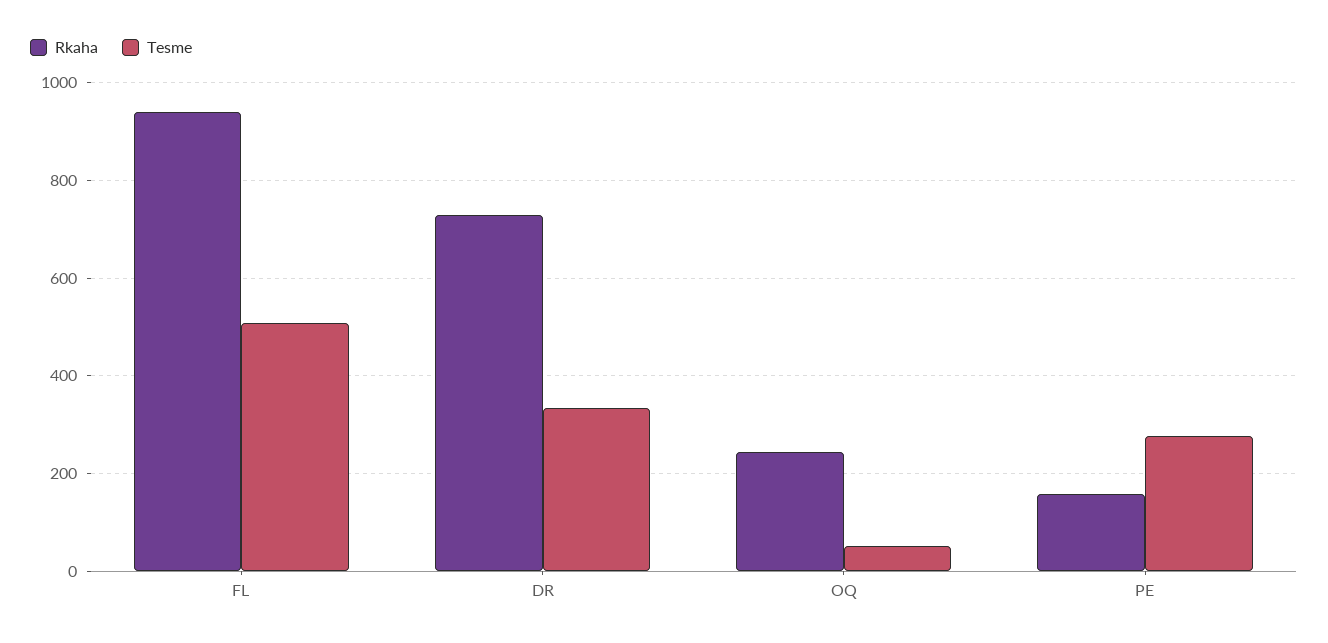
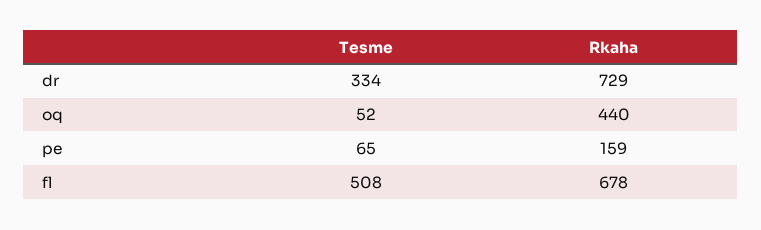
Rkaha, FL: 940 -> 678
Rkaha, OQ: 240 -> 440
Tesme, PE: 280 -> 65

